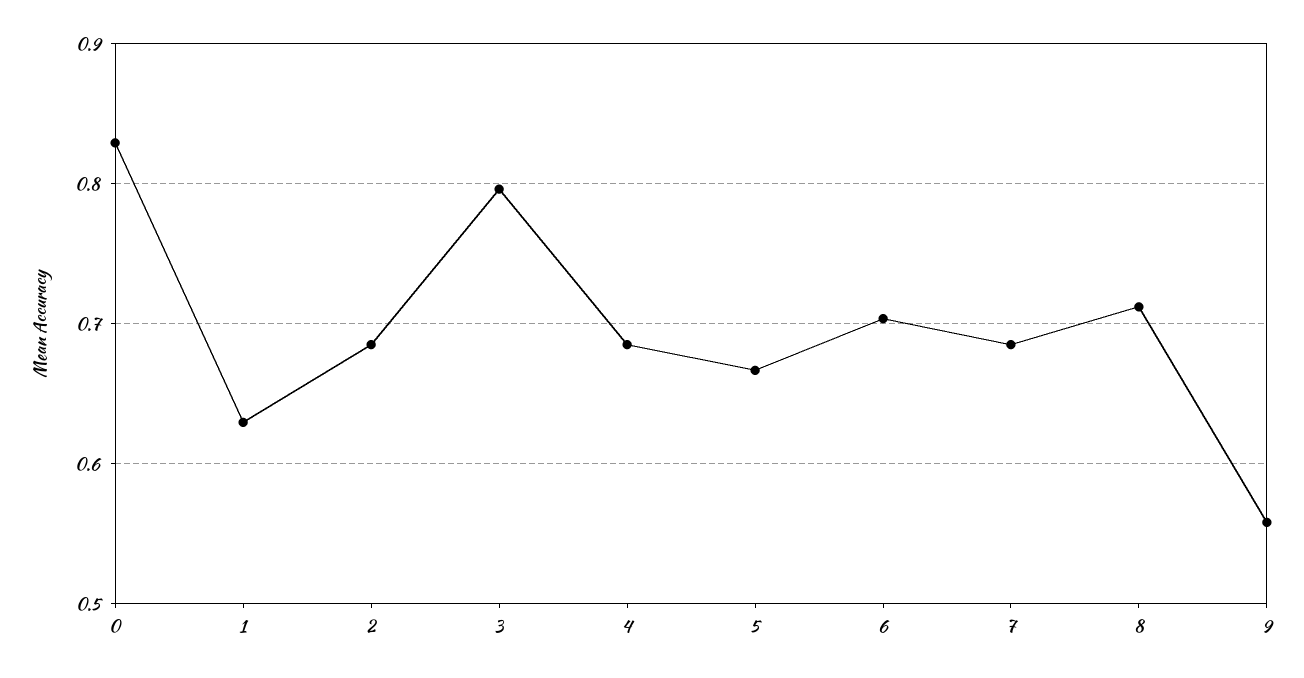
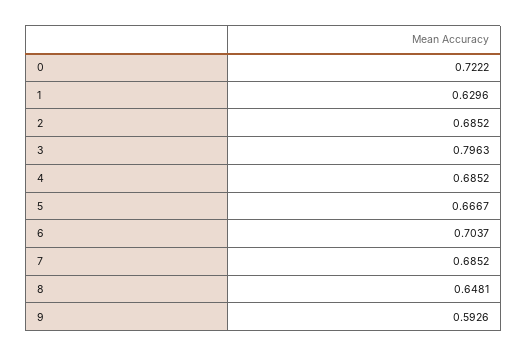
0: 0.83 -> 0.7222
8: 0.71 -> 0.6481
9: 0.56 -> 0.5926

